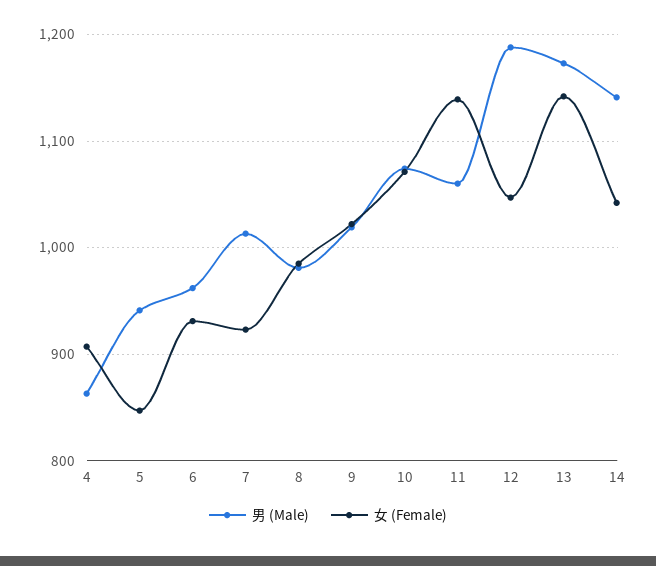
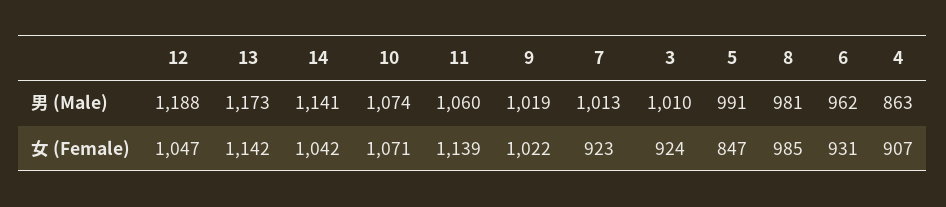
男 (Male), 5: 940 -> 991
男 (Male), 3: none -> 1010
女 (Female), 3: none -> 924

